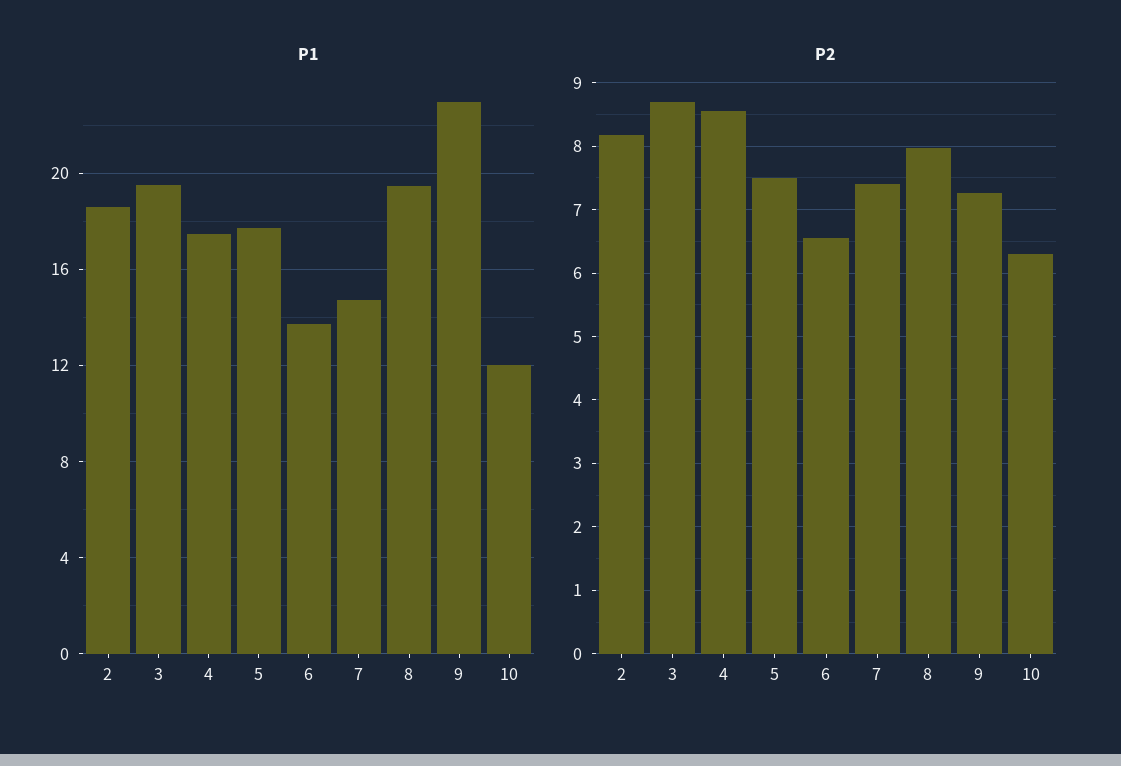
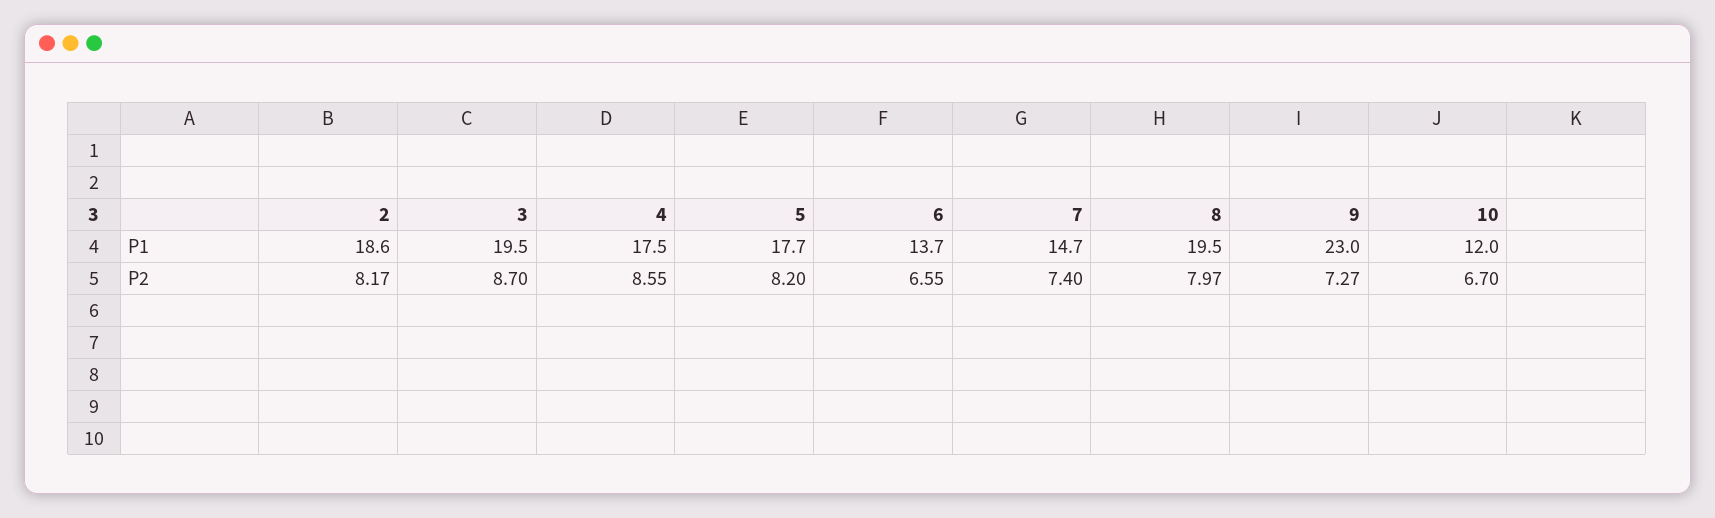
P2, 5: 7.5 -> 8.2
P2, 10: 6.3 -> 6.7

